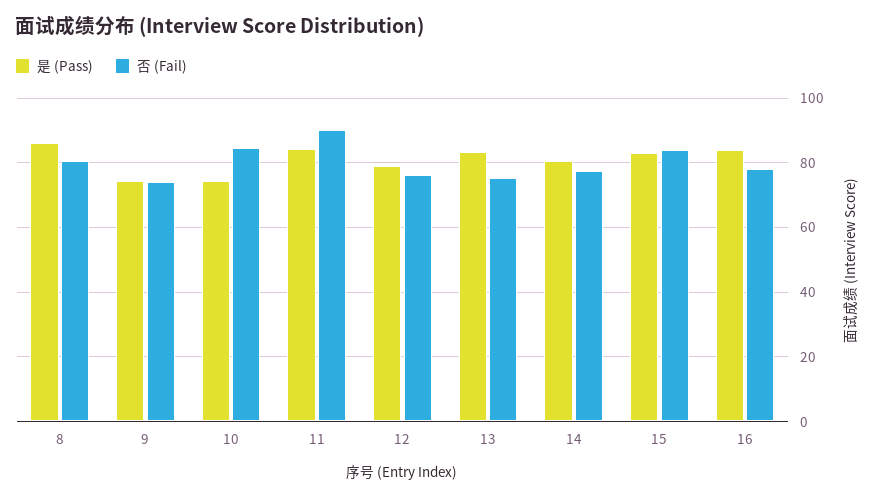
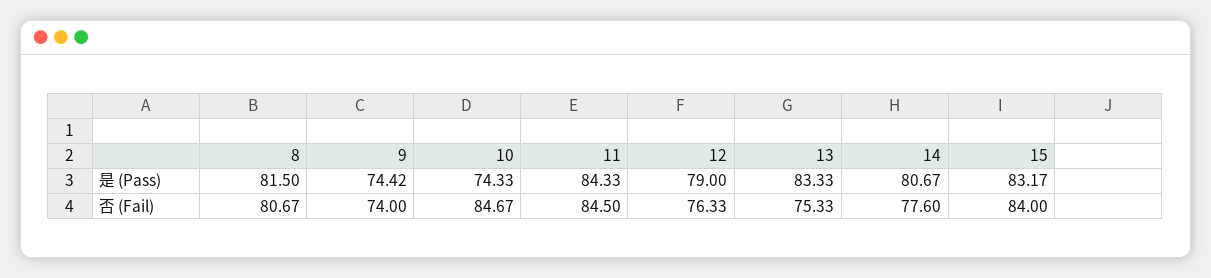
是 (Pass), 8: 86 -> 81.5
否 (Fail), 11: 90 -> 84.5
是 (Pass), 16: 84 -> none
否 (Fail), 16: 78 -> none

